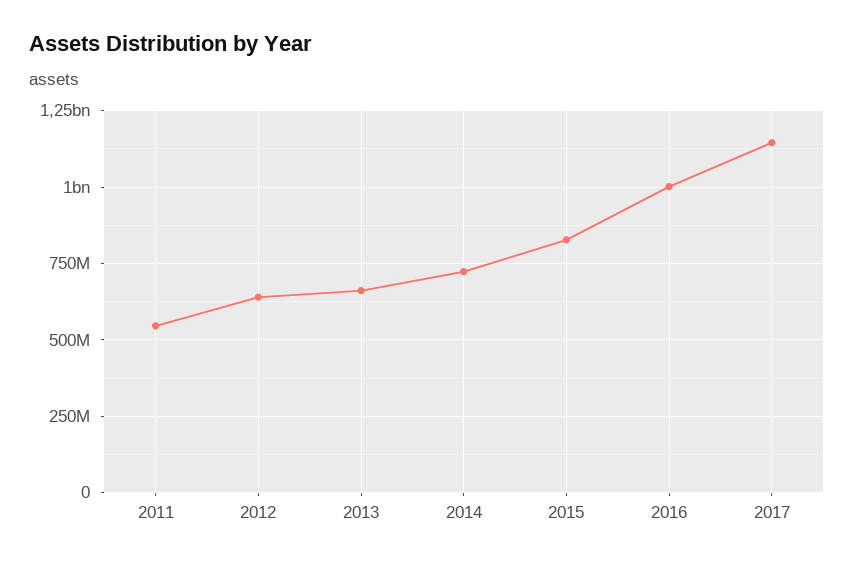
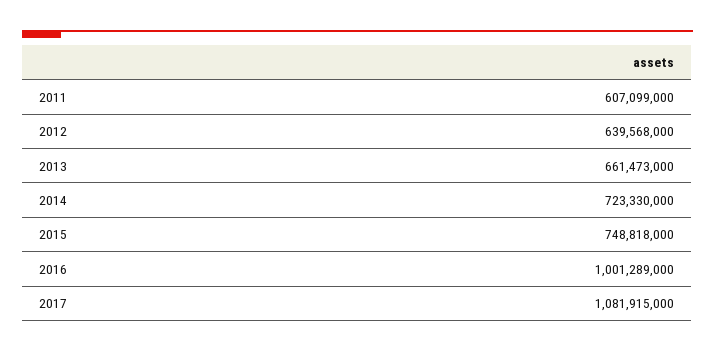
2011: 550000000 -> 607099000
2015: 825000000 -> 748818000
2017: 1150000000 -> 1081915000

